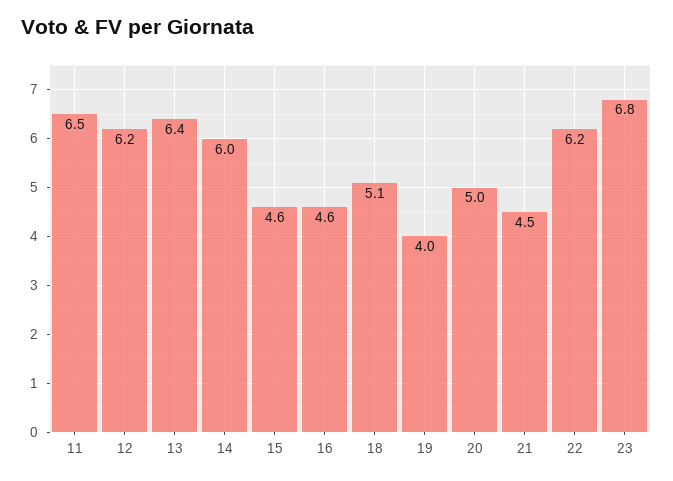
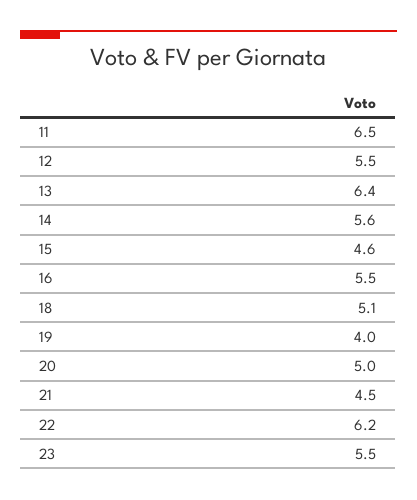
12: 6.2 -> 5.5
14: 6 -> 5.6
16: 4.6 -> 5.5
23: 6.8 -> 5.5

